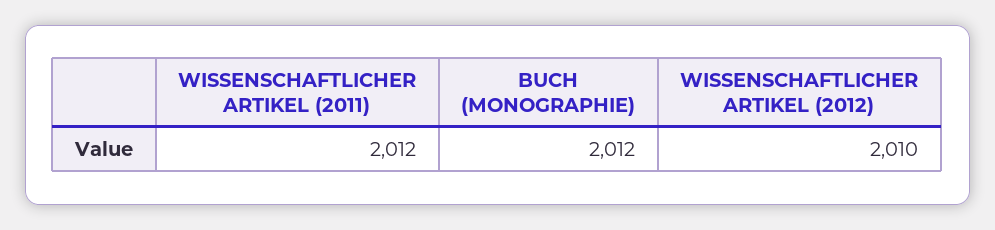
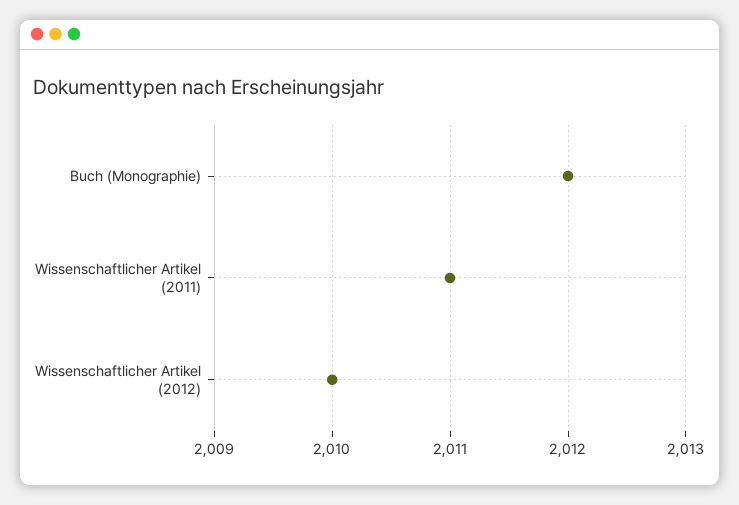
WISSENSCHAFTLICHER ARTIKEL (2011): 2012 -> 2011

